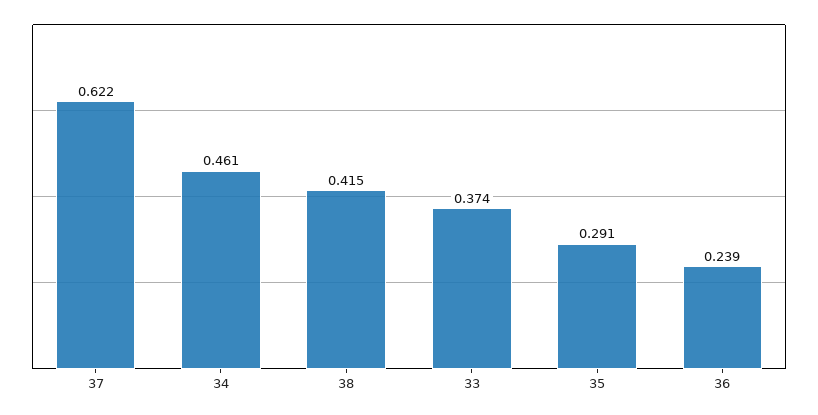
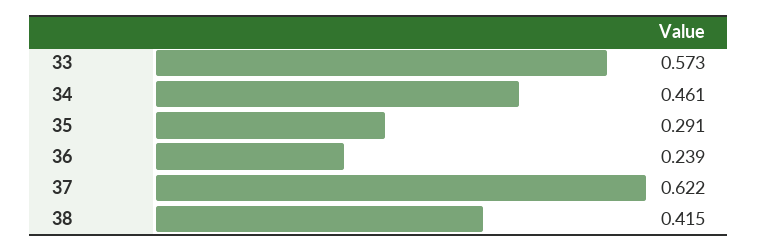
33: 0.374 -> 0.573

